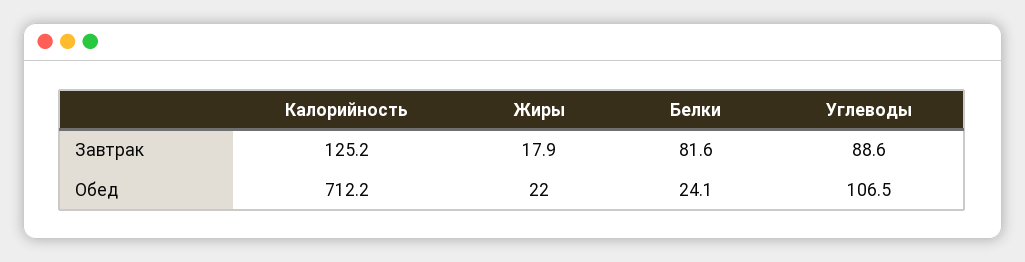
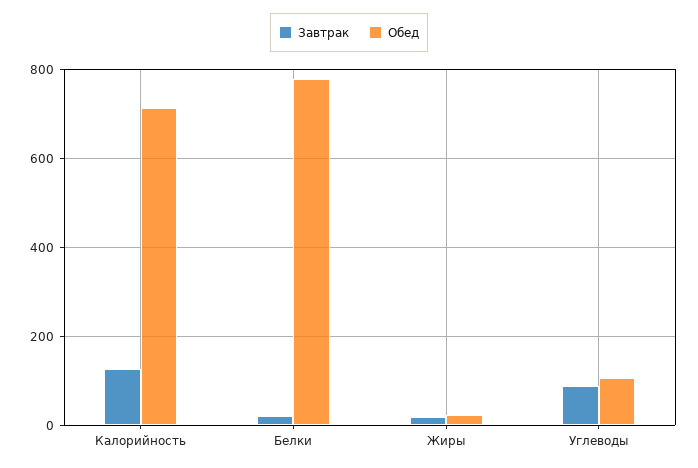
Завтрак, Белки: 81.6 -> 20
Обед, Белки: 24.1 -> 780

